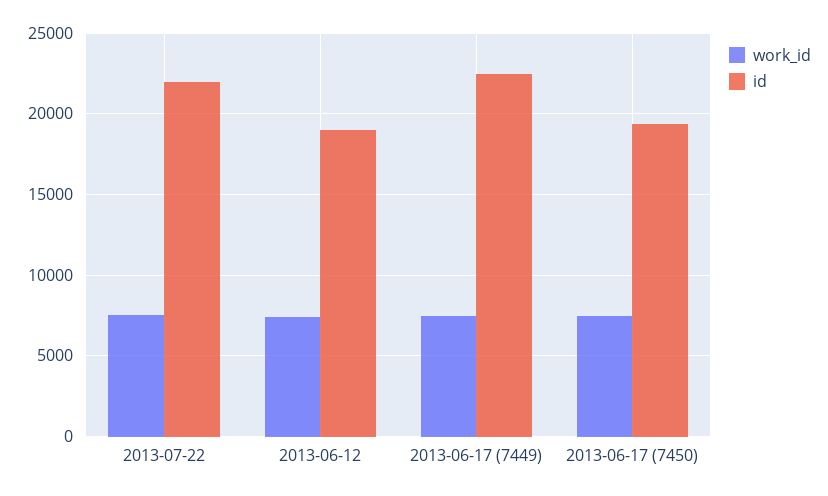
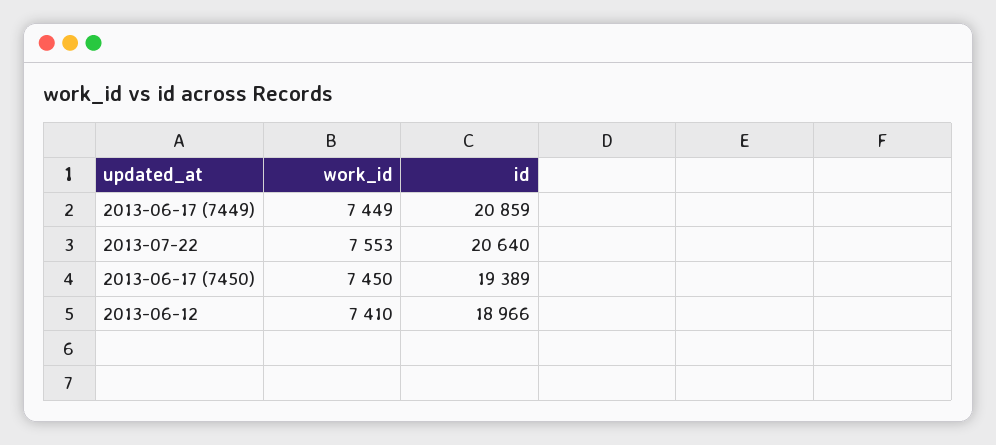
id, 2013-07-22: 22000 -> 20640
id, 2013-06-17 (7449): 22500 -> 20859

